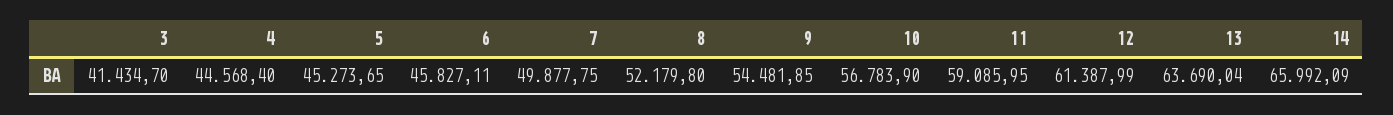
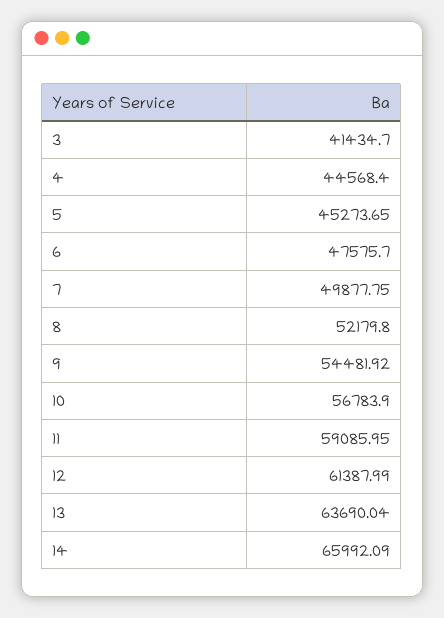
6: 45827.11 -> 47575.7
9: 54481.85 -> 54481.92

